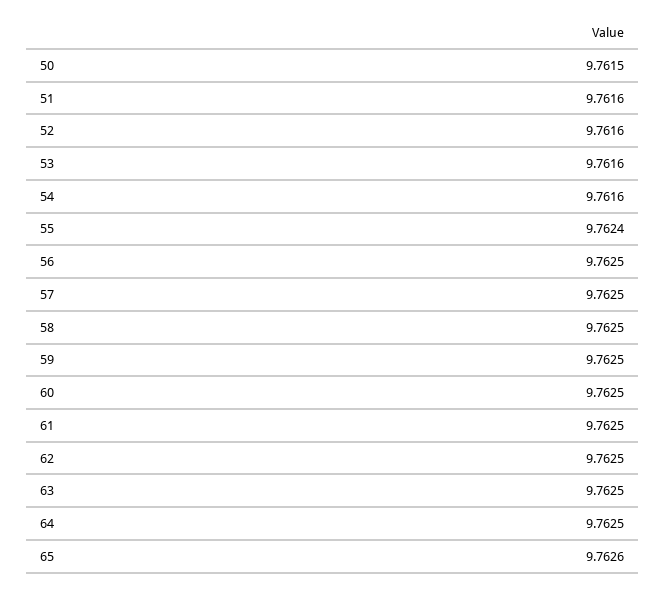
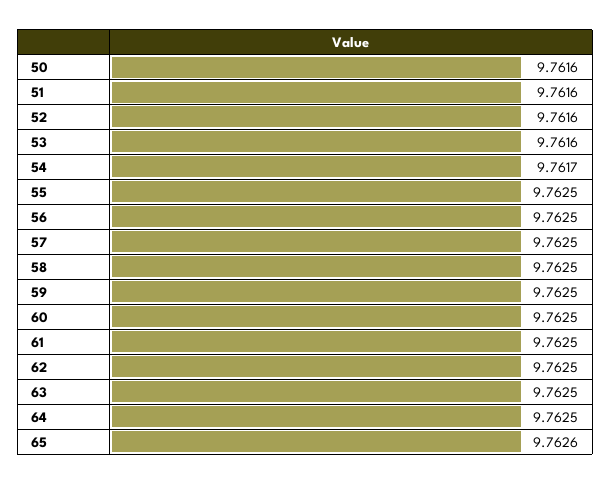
50: 9.7615 -> 9.7616
54: 9.7616 -> 9.7617
55: 9.7624 -> 9.7625

